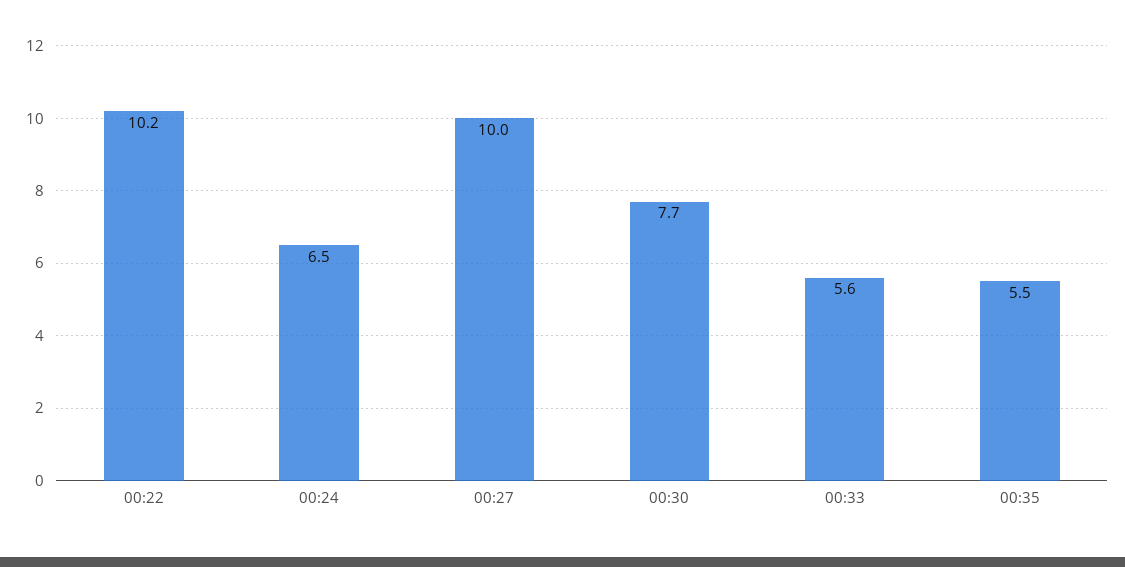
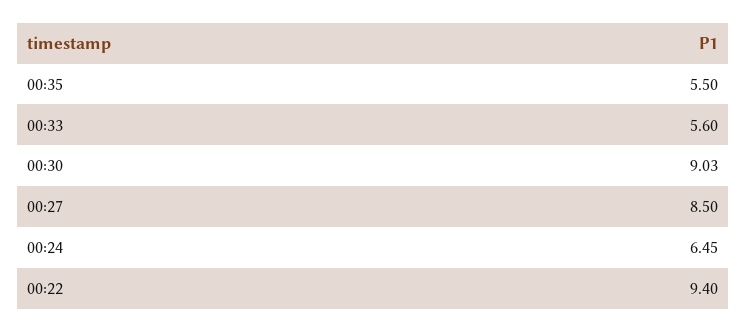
00:22: 10.2 -> 9.4
00:27: 10 -> 8.5
00:30: 7.7 -> 9.03

